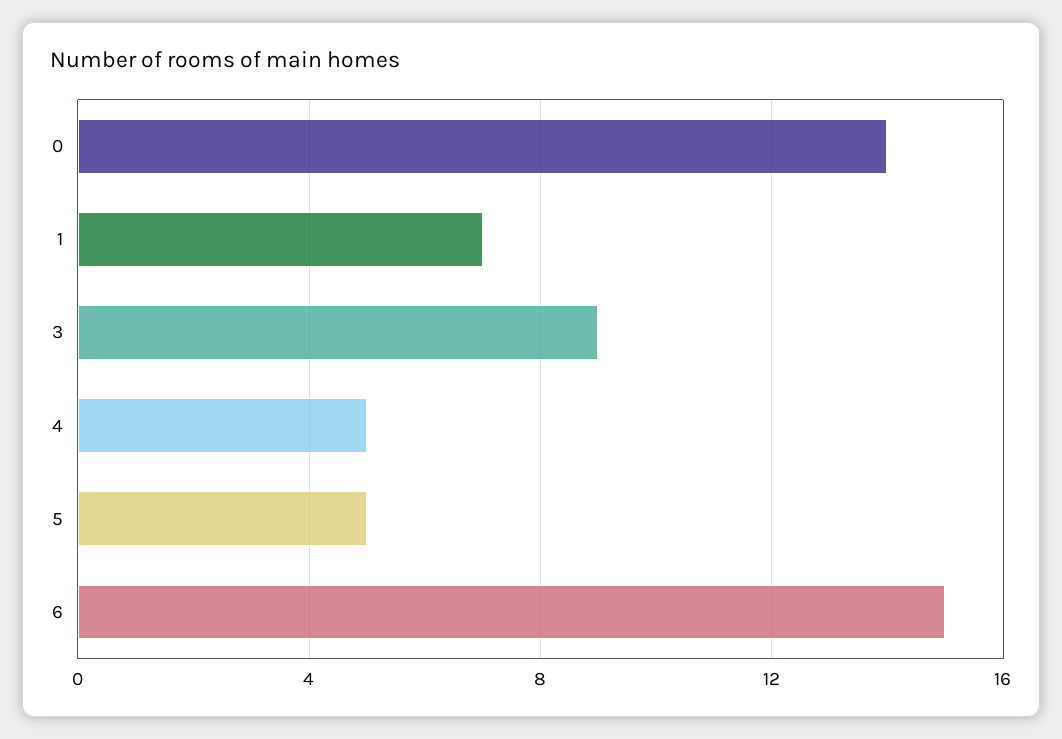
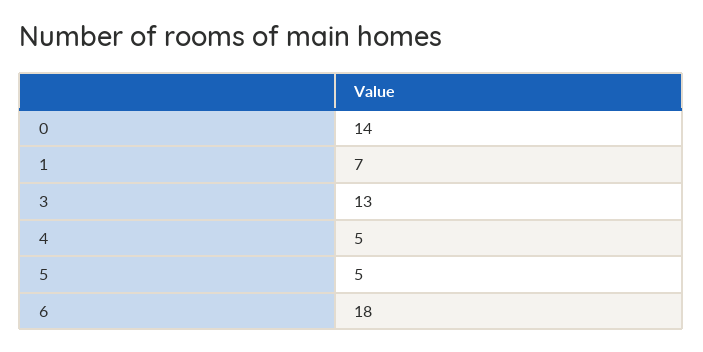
3: 9 -> 13
6: 15 -> 18

